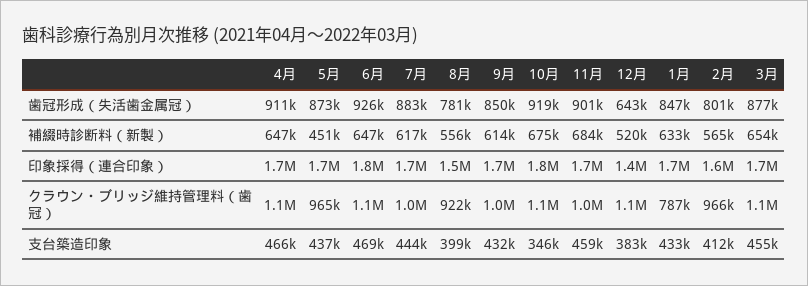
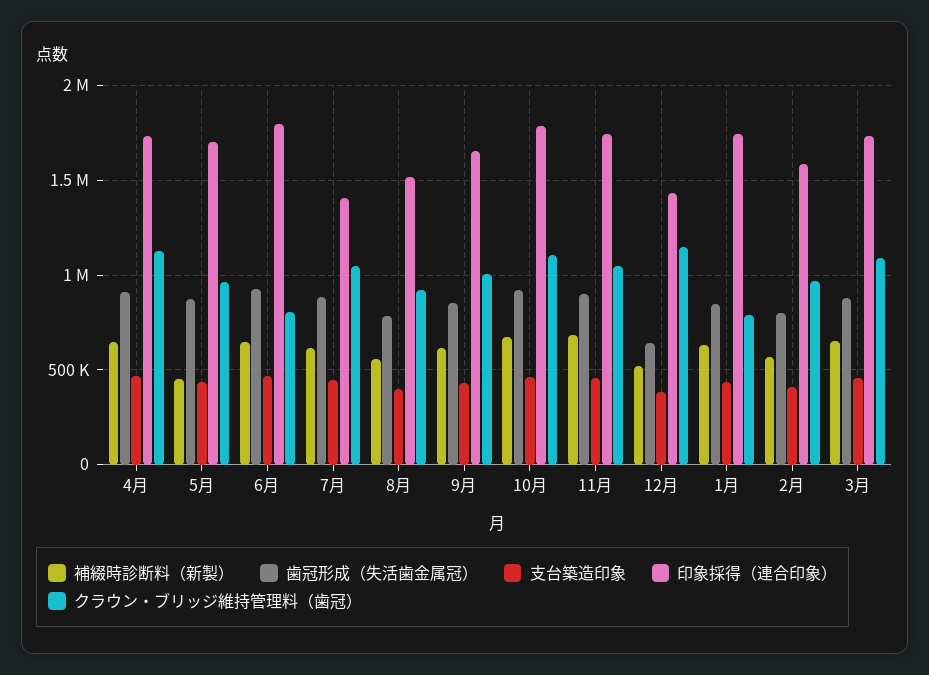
印象採得（連合印象）, 7月: 1700000 -> 1400000
クラウン・ブリッジ維持管理料（歯冠）, 6月: 1100000 -> 800000
支台築造印象, 10月: 346000 -> 450000

